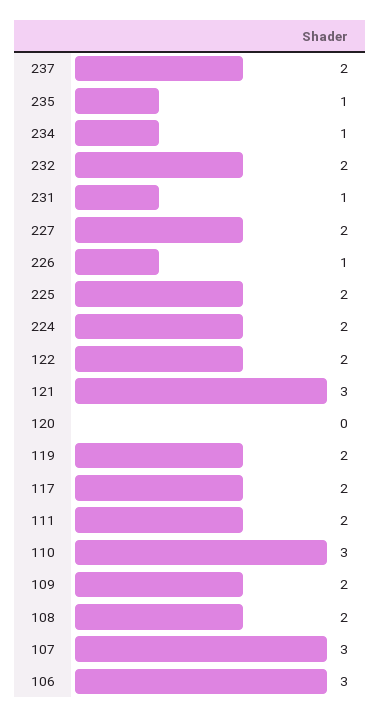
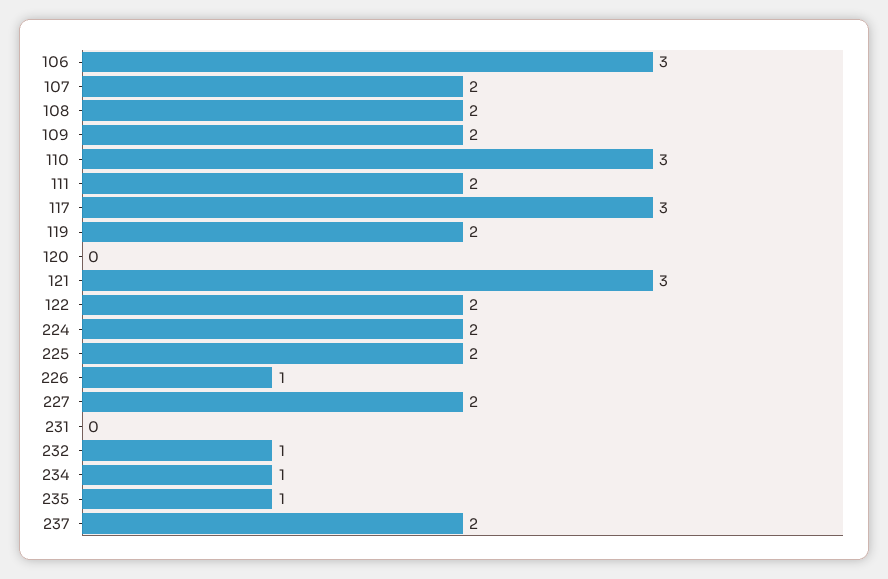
232: 2 -> 1
231: 1 -> 0
117: 2 -> 3
107: 3 -> 2

